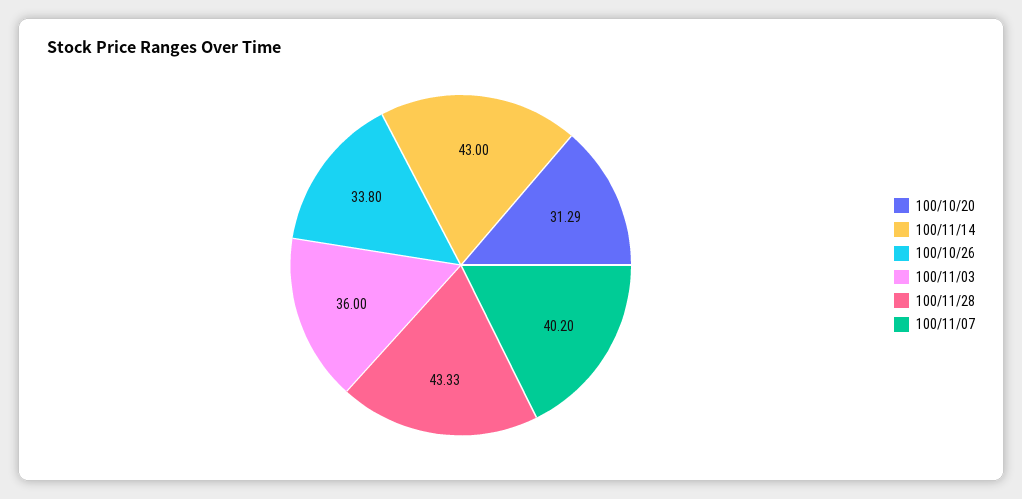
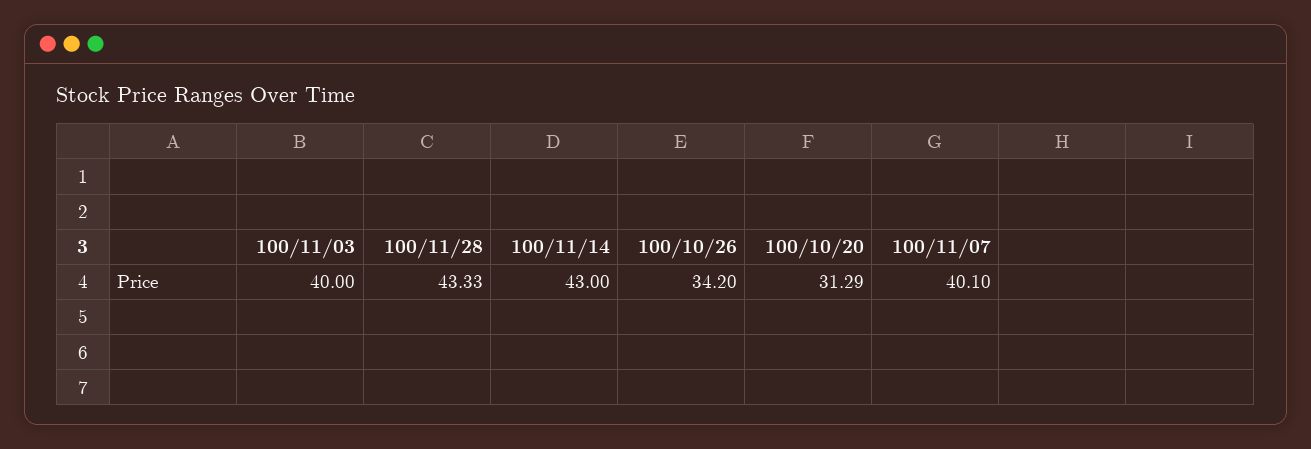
100/10/26: 33.8 -> 34.2
100/11/03: 36 -> 40
100/11/07: 40.2 -> 40.1

